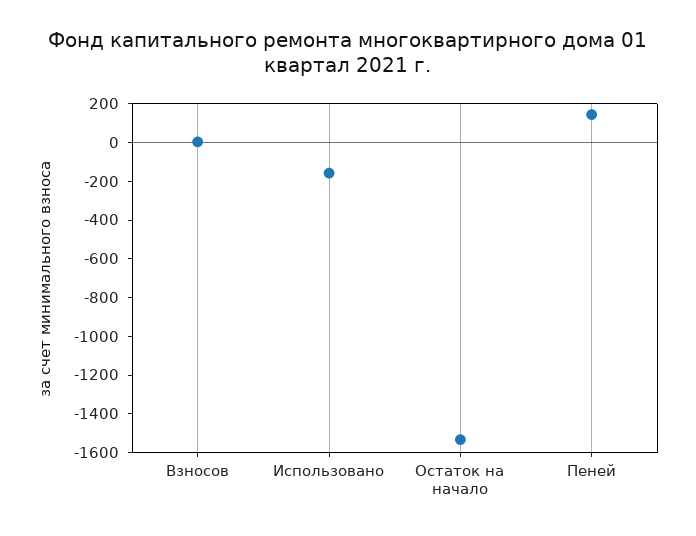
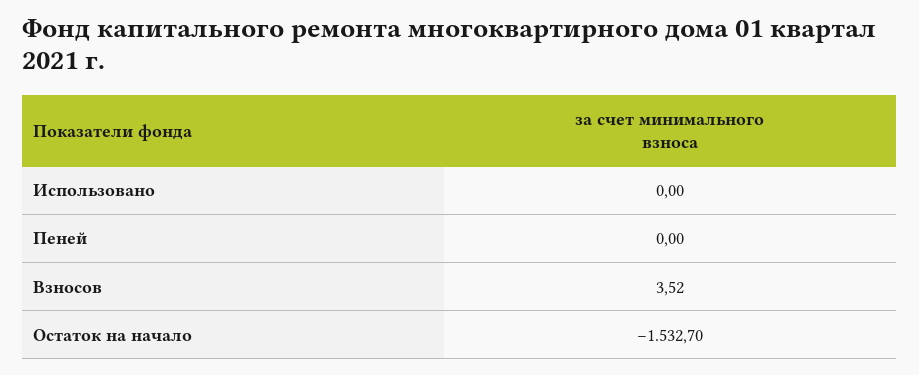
Использовано: -150 -> 0
Пеней: 150 -> 0

